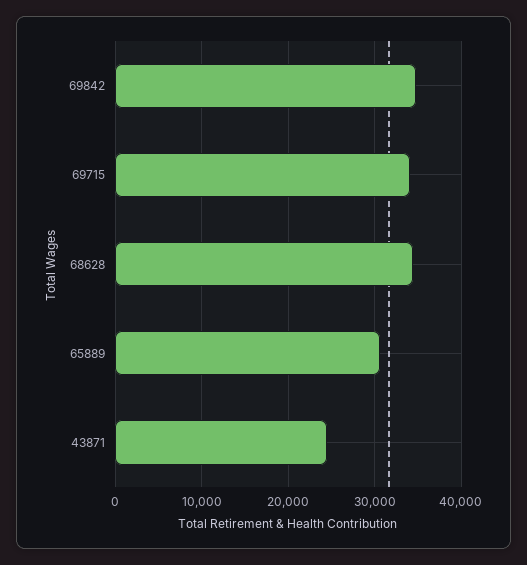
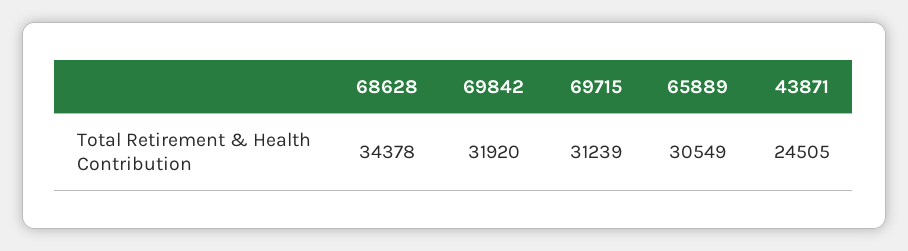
69842: 35000 -> 31920
69715: 34000 -> 31239

